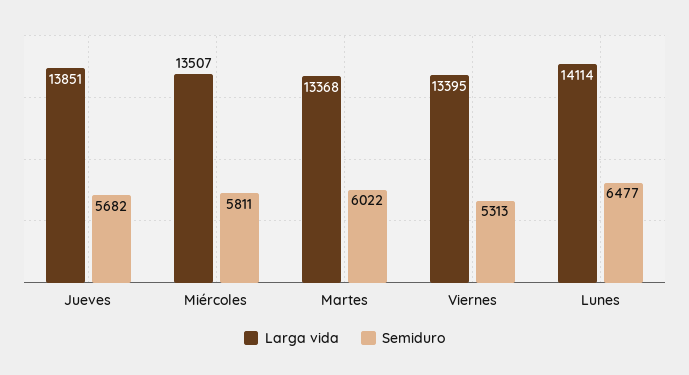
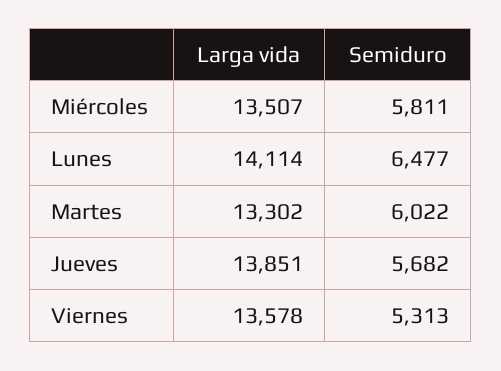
Larga vida, Martes: 13368 -> 13302
Larga vida, Viernes: 13395 -> 13578

